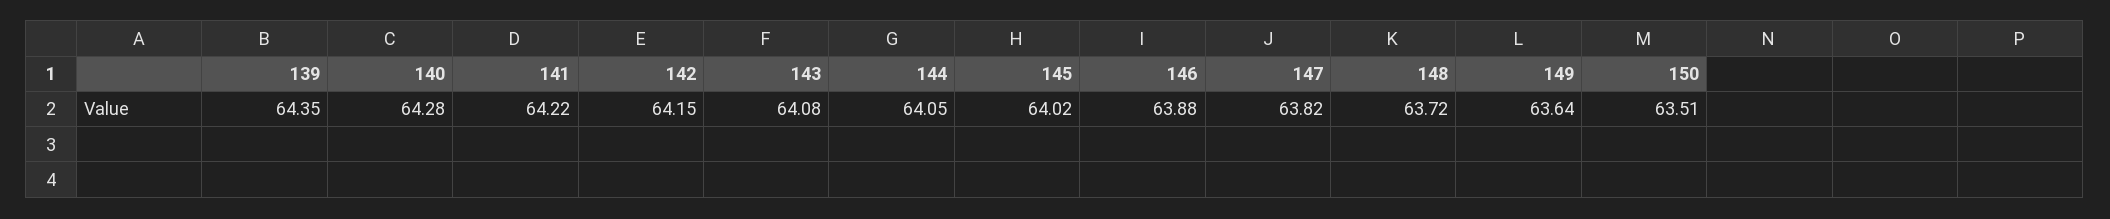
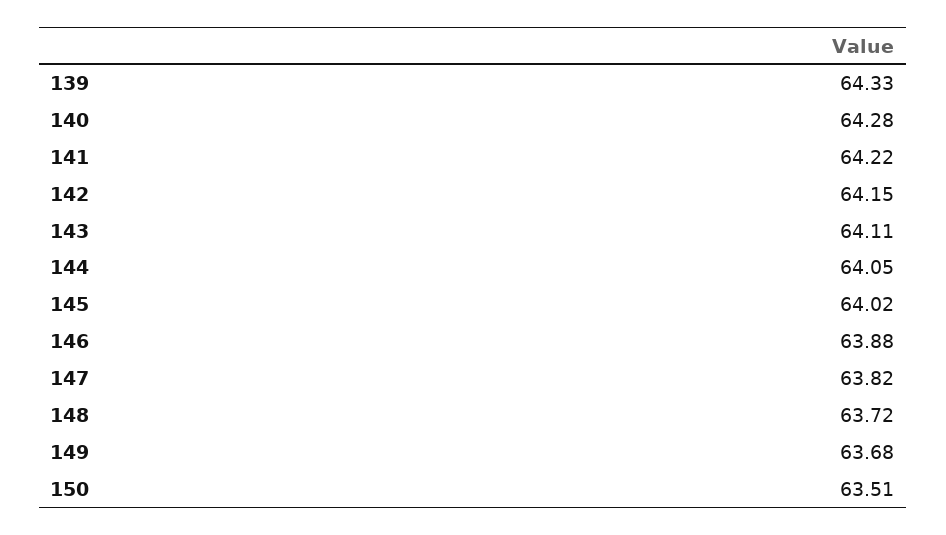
139: 64.35 -> 64.33
143: 64.08 -> 64.11
149: 63.64 -> 63.68

